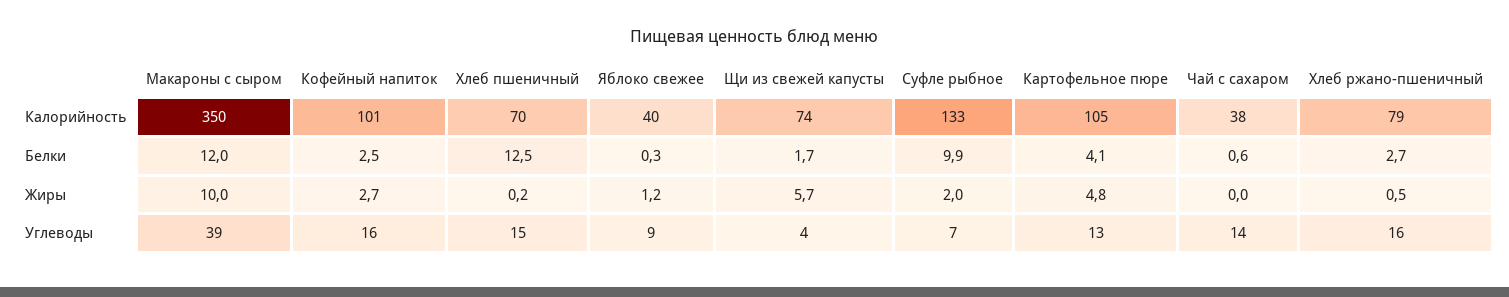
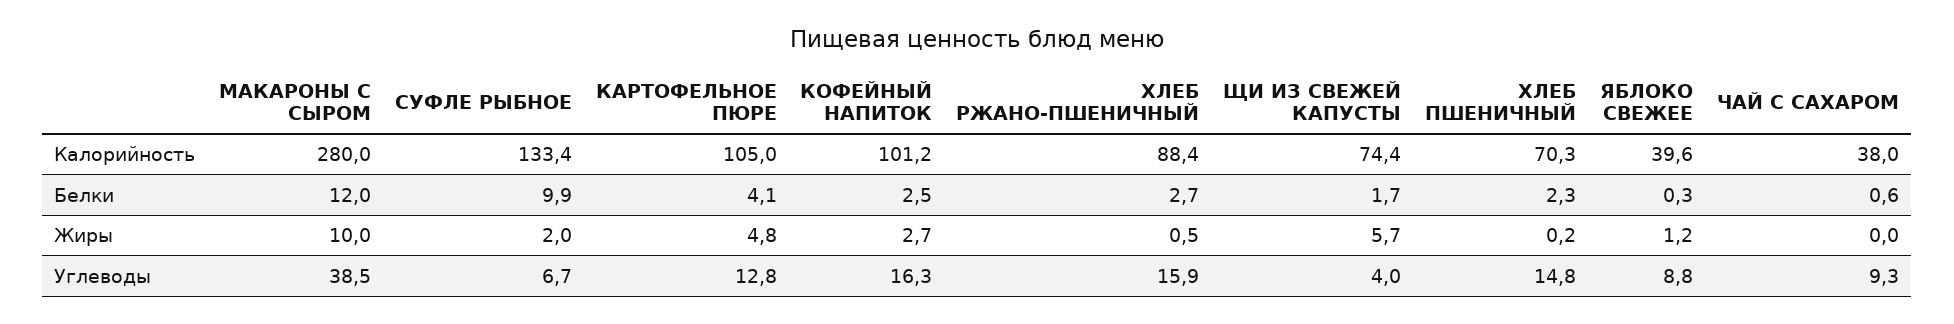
Макароны с сыром, Калорийность: 350 -> 280
Хлеб ржано-пшеничный, Калорийность: 79 -> 88.4
Хлеб пшеничный, Белки: 12.5 -> 2.3
Чай с сахаром, Углеводы: 14 -> 9.3

